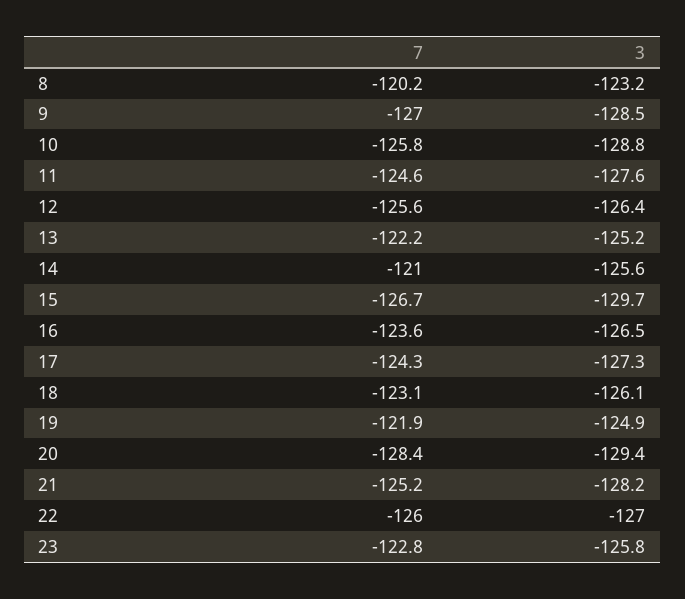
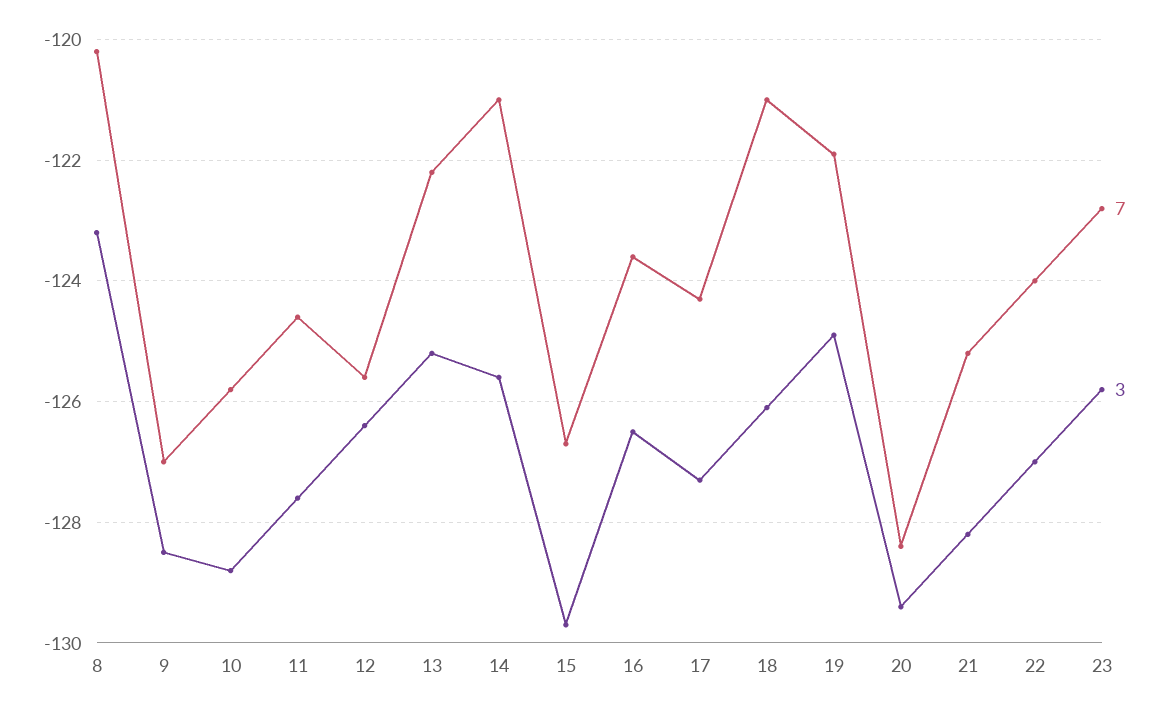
7, 18: -123.1 -> -121
7, 22: -126 -> -124

